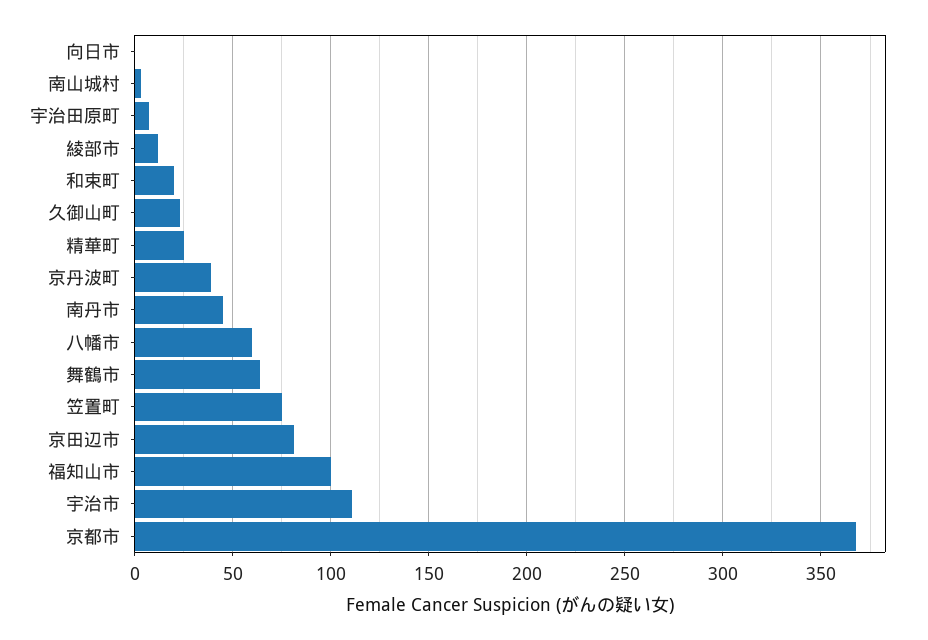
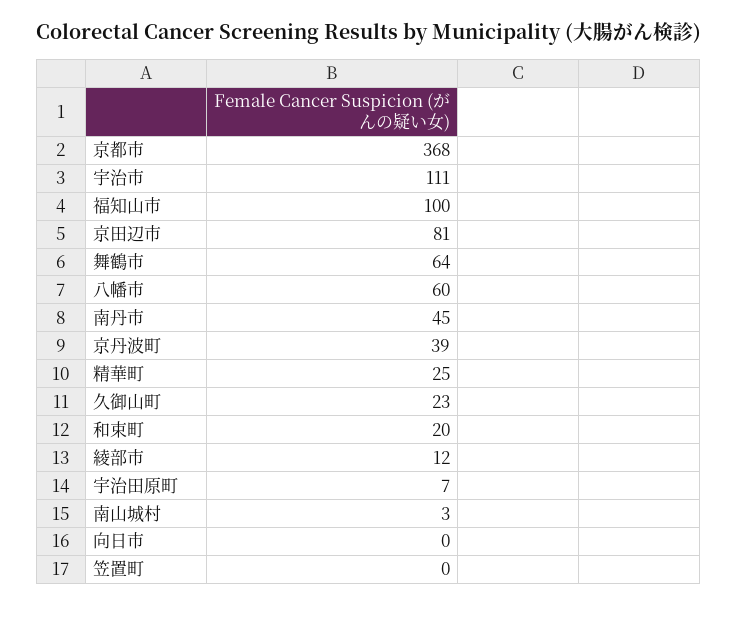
笠置町: 75 -> 0

